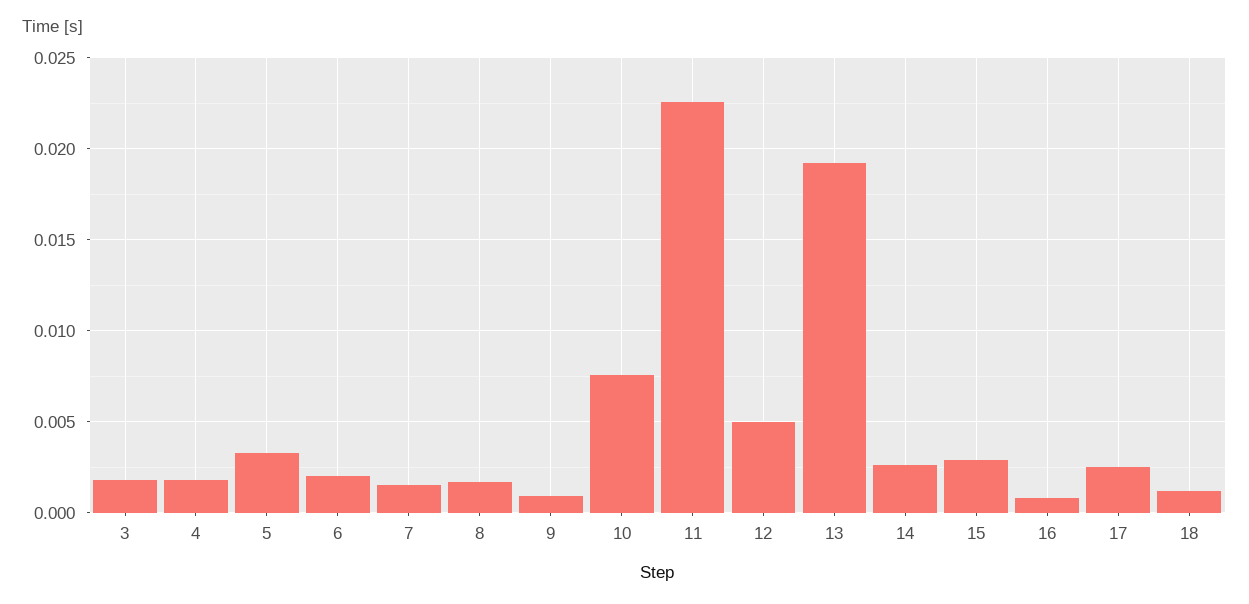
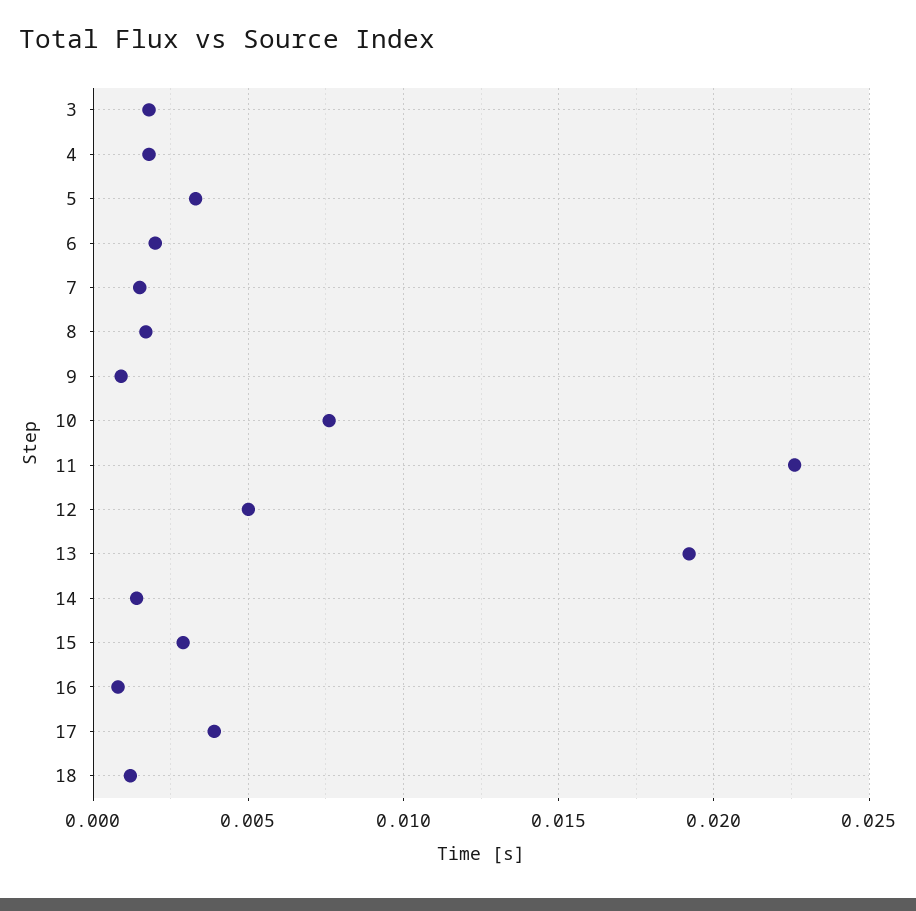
14: 0.0025 -> 0.0015
17: 0.0025 -> 0.004

